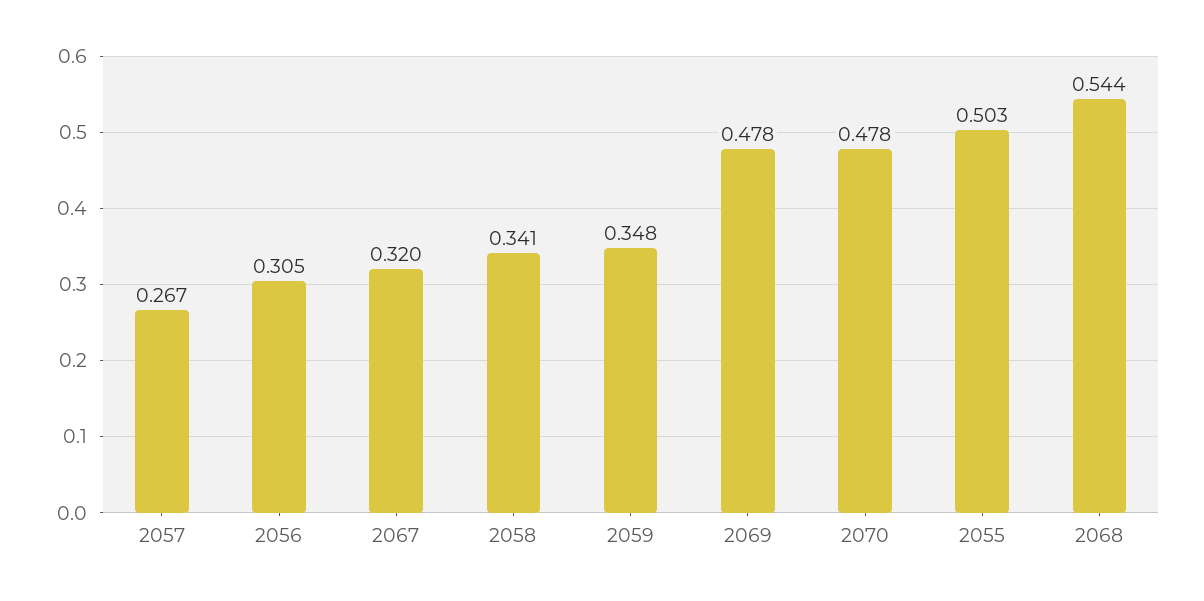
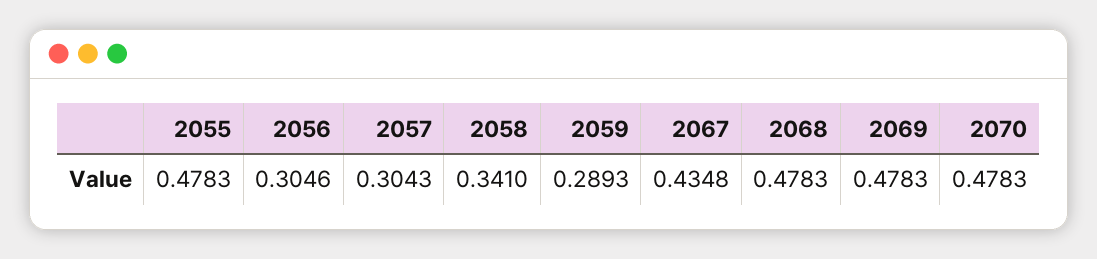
2057: 0.267 -> 0.3043
2067: 0.32 -> 0.4348
2059: 0.348 -> 0.2893
2055: 0.503 -> 0.4783
2068: 0.544 -> 0.4783

